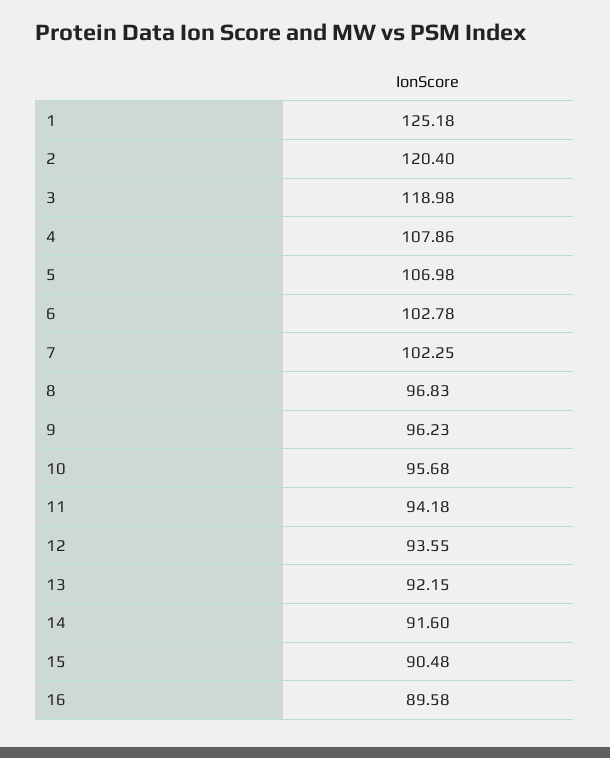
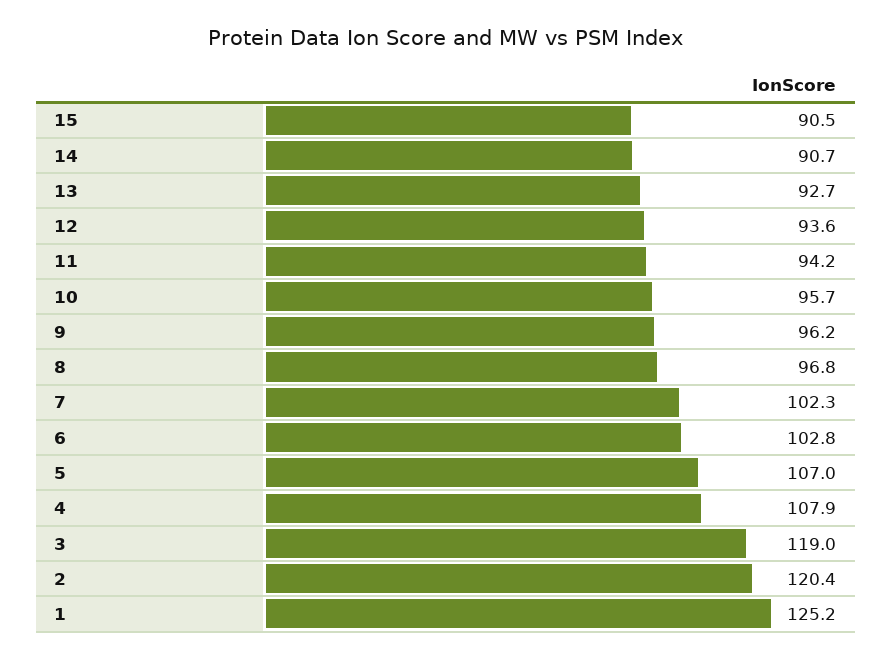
13: 92.15 -> 92.7
14: 91.6 -> 90.7
16: 89.58 -> none

